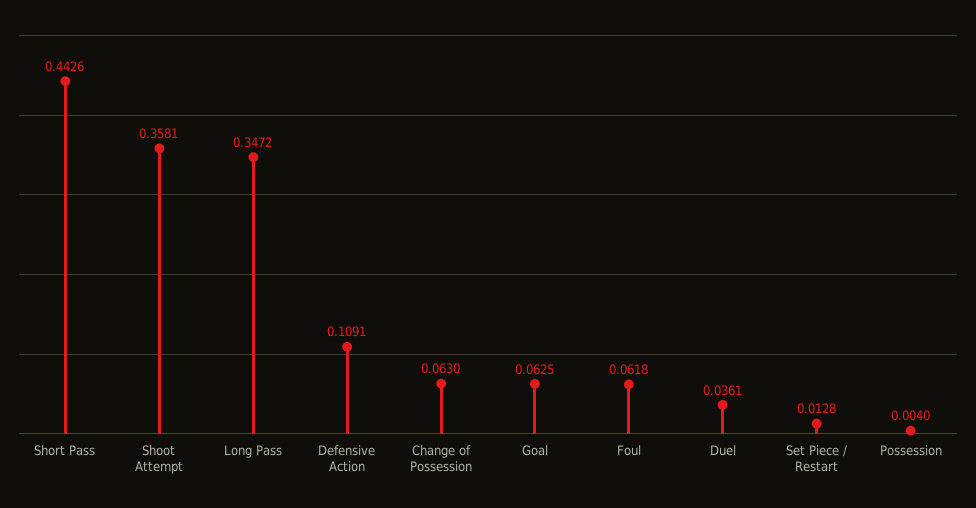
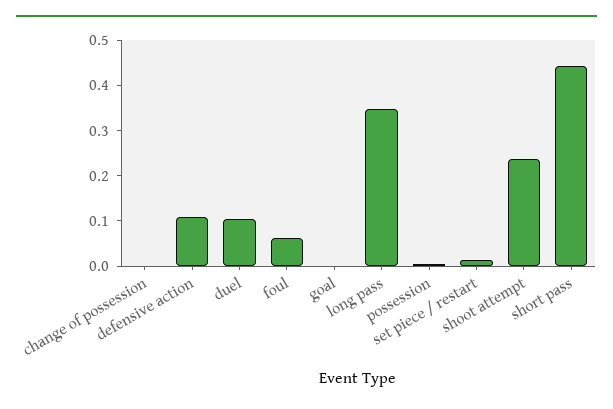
Shoot Attempt: 0.3581 -> 0.24
Change of Possession: 0.063 -> 0
Goal: 0.0625 -> 0
Duel: 0.0361 -> 0.1

